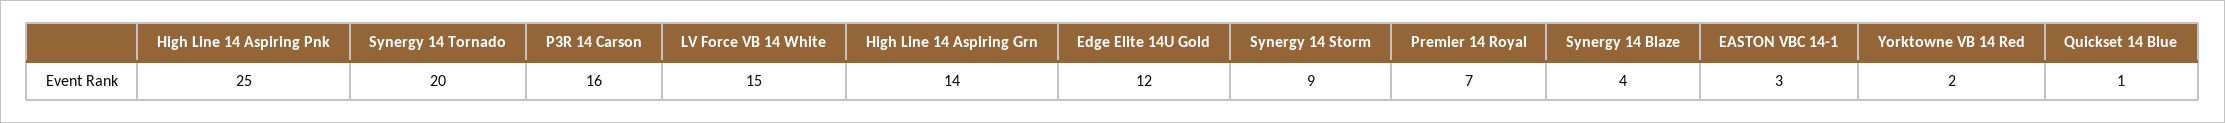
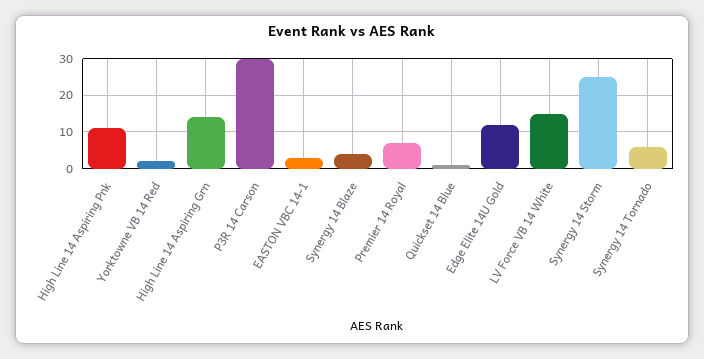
High Line 14 Aspiring Pnk: 25 -> 10
Synergy 14 Tornado: 20 -> 5
P3R 14 Carson: 16 -> 30
Synergy 14 Storm: 9 -> 25

